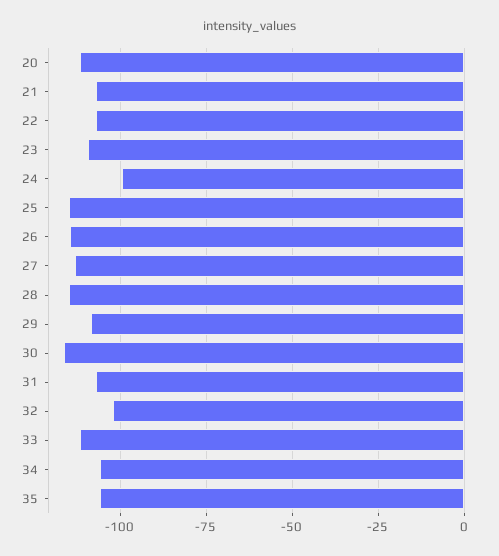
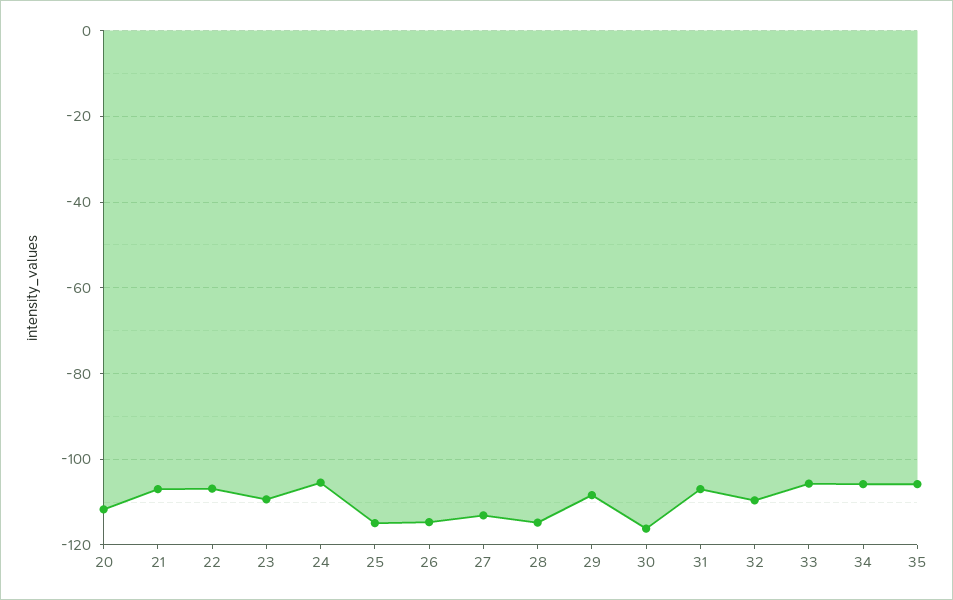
24: -100 -> -106
32: -102.5 -> -110
33: -112.5 -> -106

